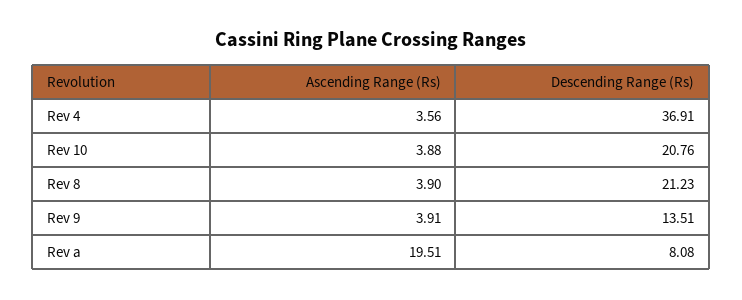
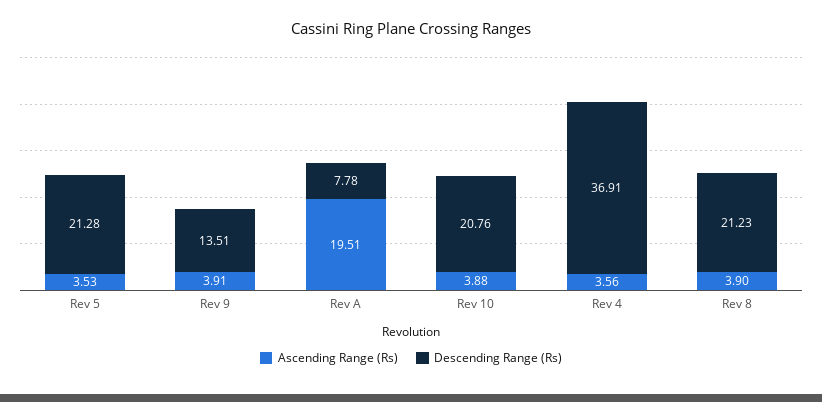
Descending Range (Rs), Rev a: 8.08 -> 7.78
Ascending Range (Rs), Rev 5: none -> 3.53
Descending Range (Rs), Rev 5: none -> 21.28

